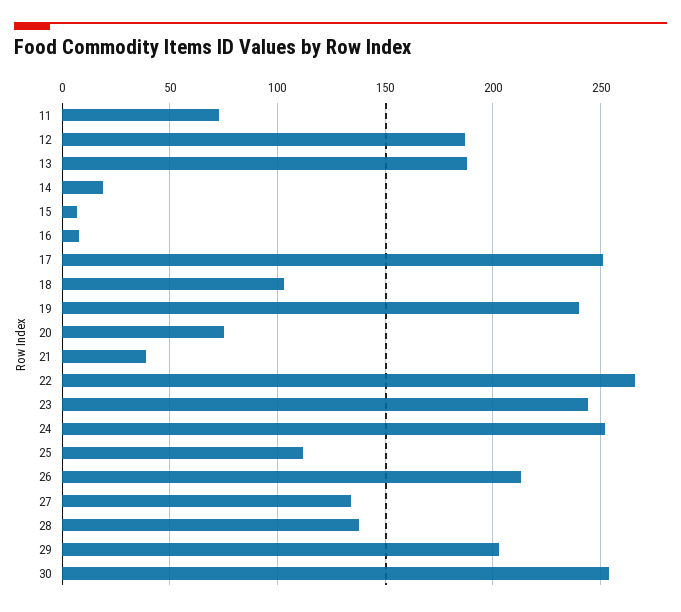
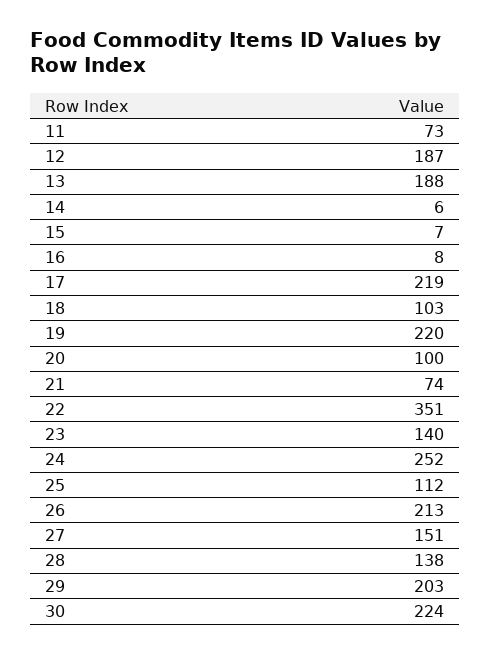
14: 20 -> 6
17: 250 -> 219
19: 240 -> 220
20: 75 -> 100
21: 40 -> 74
22: 265 -> 351
23: 245 -> 140
27: 135 -> 151
30: 255 -> 224

